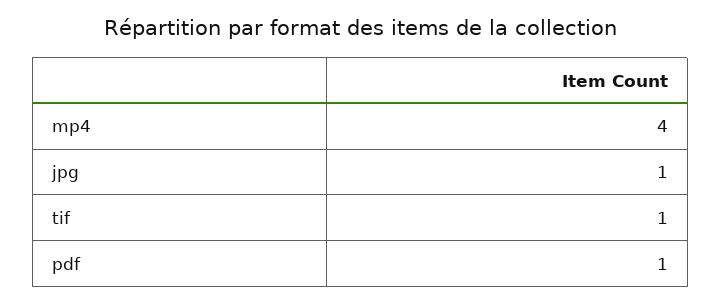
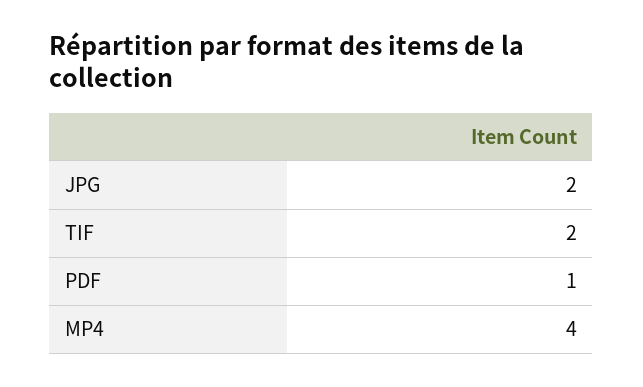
jpg: 1 -> 2
tif: 1 -> 2

